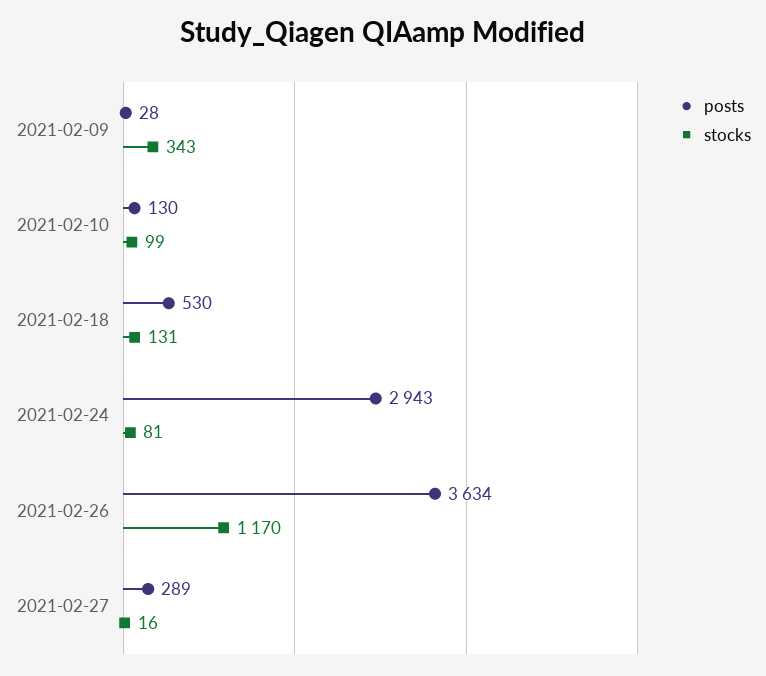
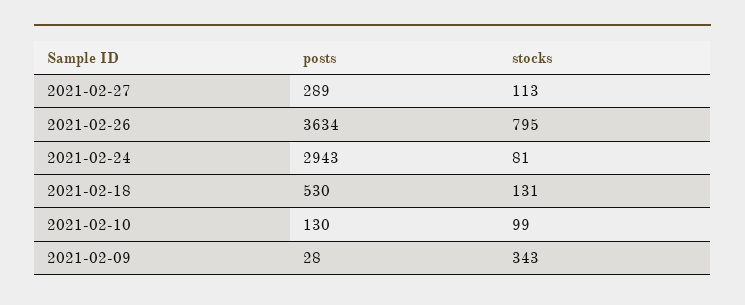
stocks, 2021-02-26: 1170 -> 795
stocks, 2021-02-27: 16 -> 113

